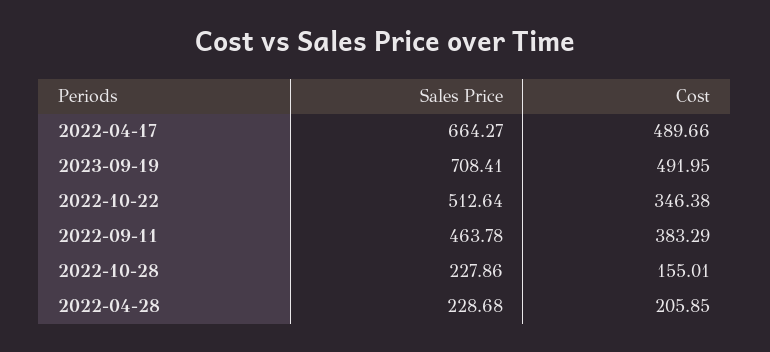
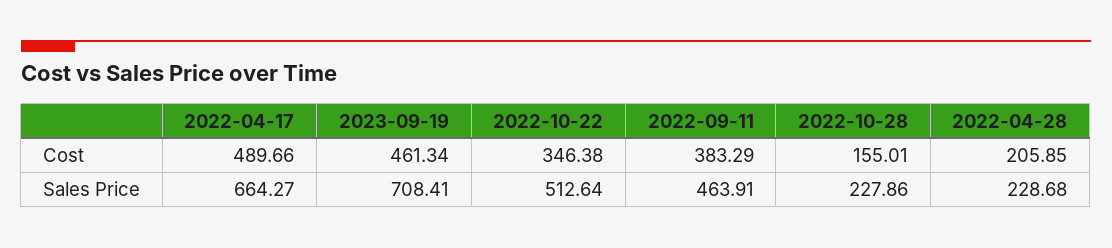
Cost, 2023-09-19: 491.95 -> 461.34
Sales Price, 2022-09-11: 463.78 -> 463.91

